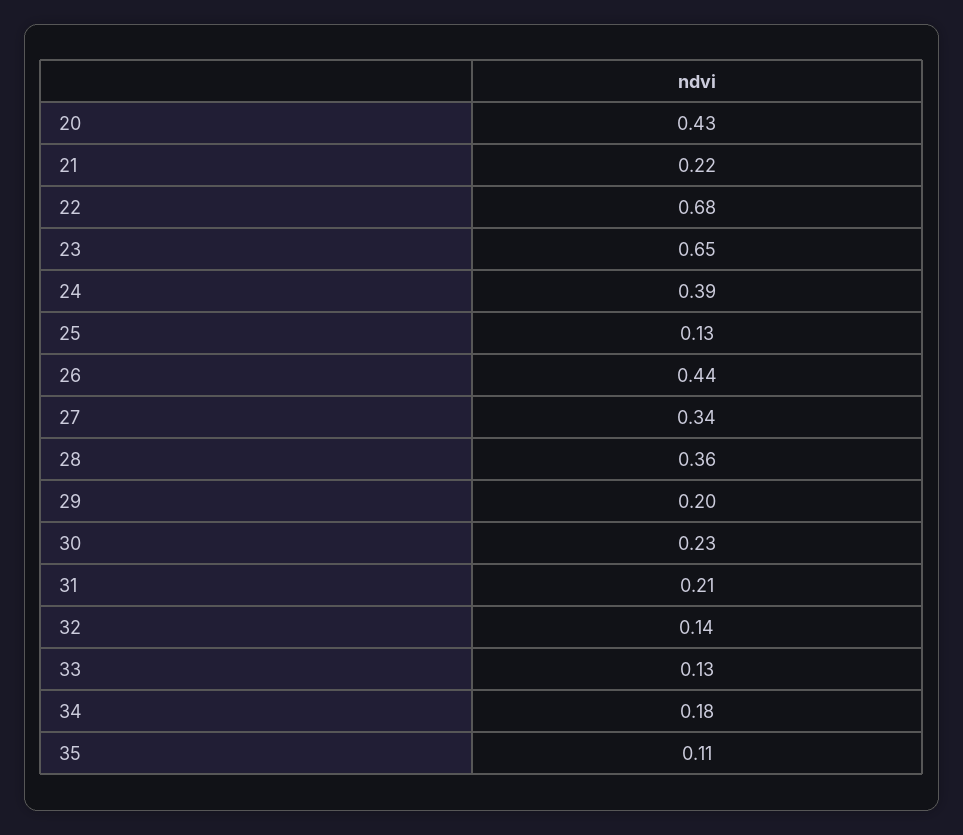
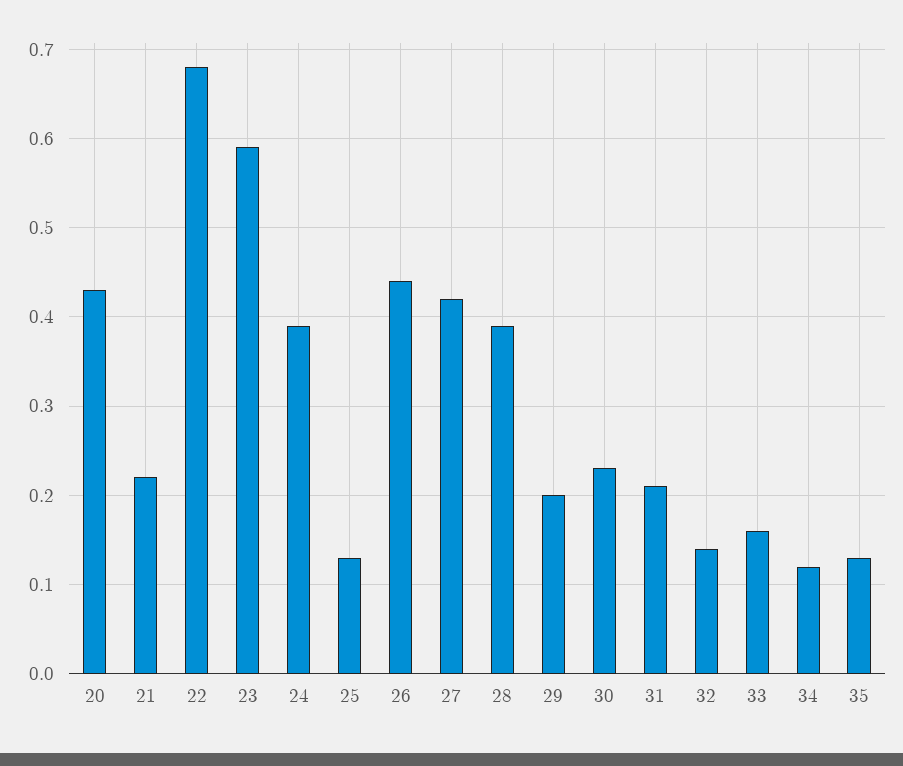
23: 0.65 -> 0.59
27: 0.34 -> 0.42
28: 0.36 -> 0.39
33: 0.13 -> 0.16
34: 0.18 -> 0.12
35: 0.11 -> 0.13

